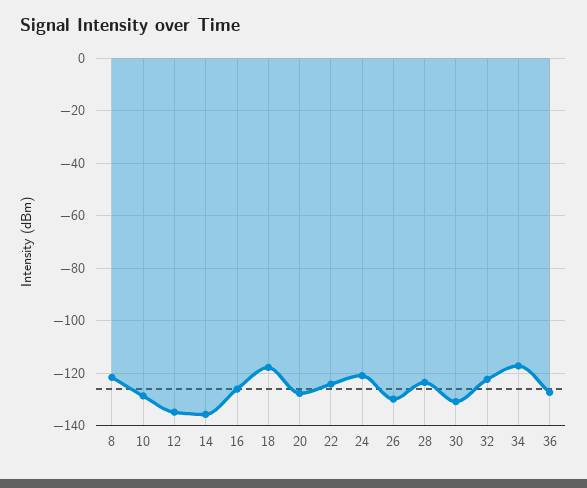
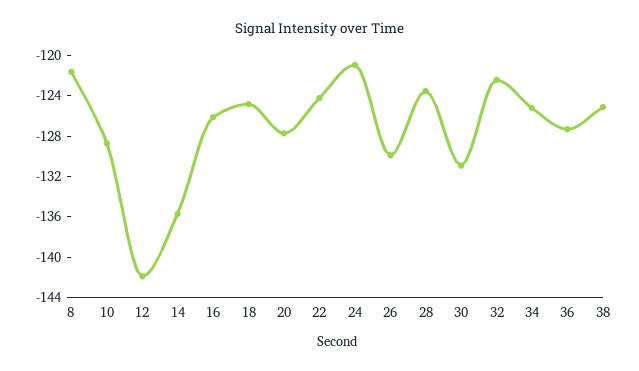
12: -135 -> -142
18: -117.5 -> -125
34: -117.5 -> -125
38: none -> -125

